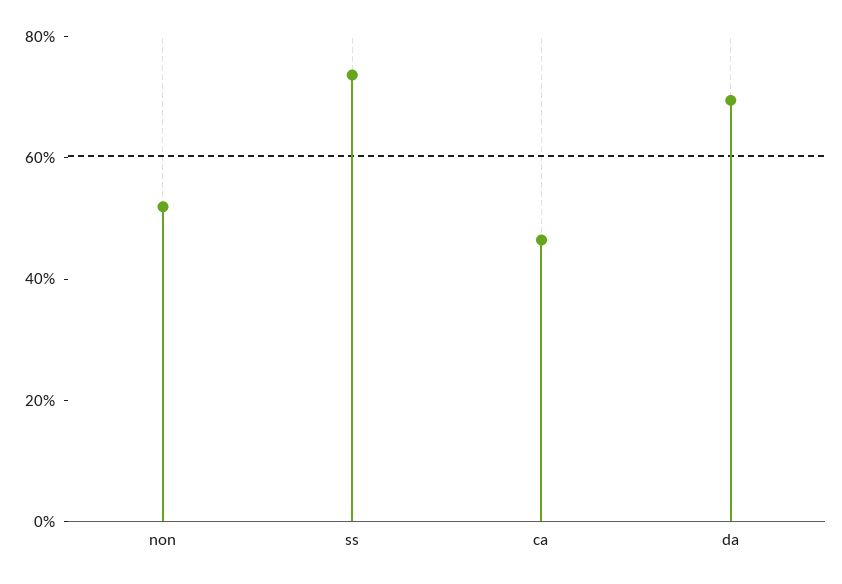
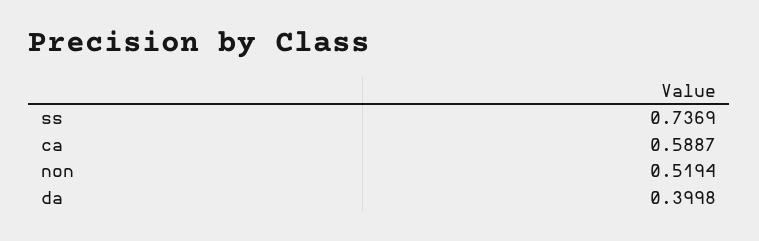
ca: 0.45 -> 0.5887
da: 0.7 -> 0.3998

